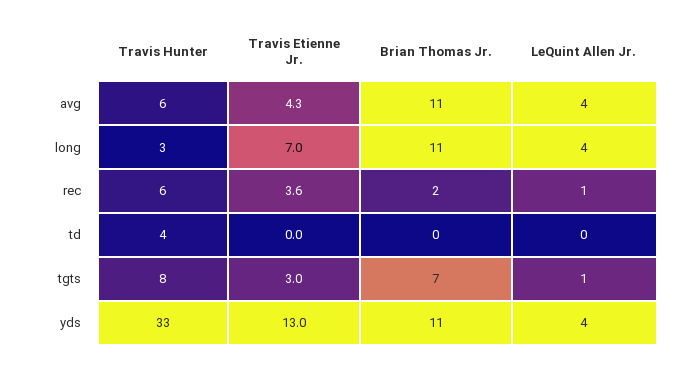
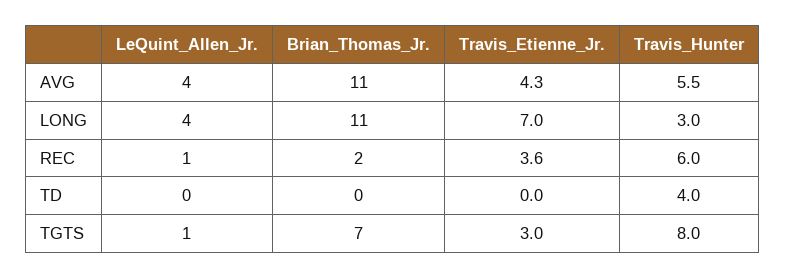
Travis Hunter, yds: 33 -> none
Travis Etienne Jr., yds: 13 -> none
Brian Thomas Jr., yds: 11 -> none
LeQuint Allen Jr., yds: 4 -> none

